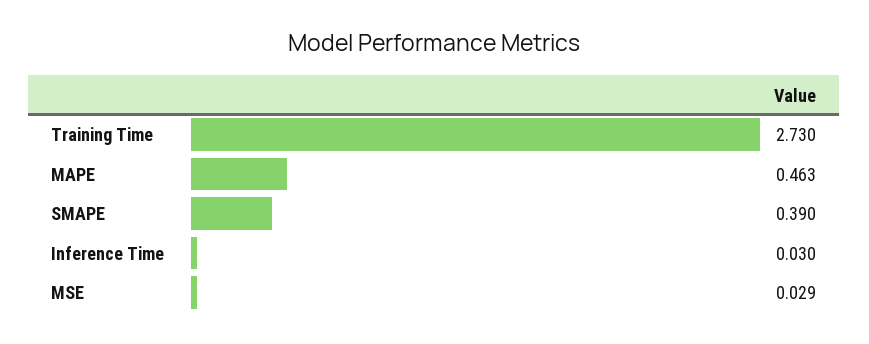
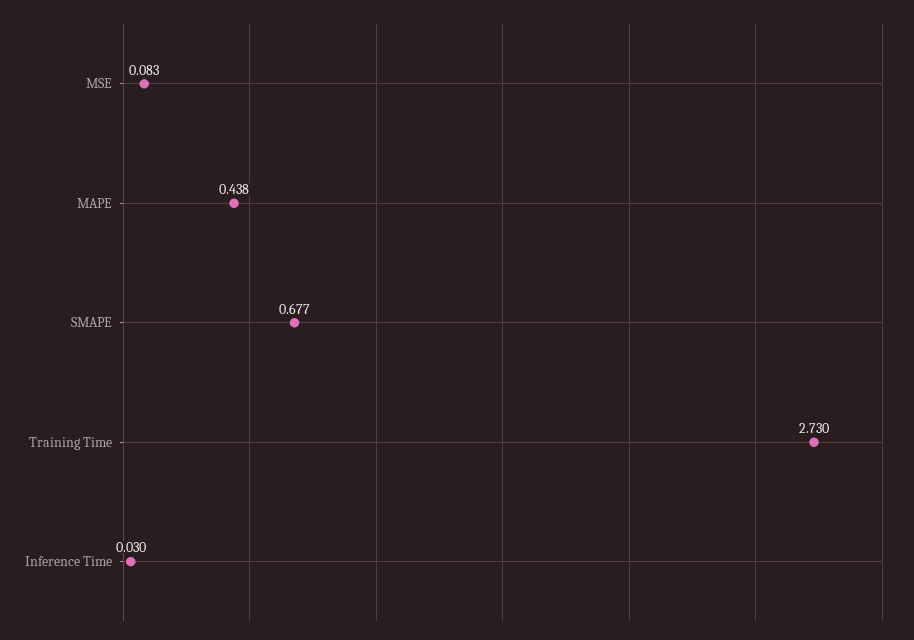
MAPE: 0.463 -> 0.438
SMAPE: 0.39 -> 0.677
MSE: 0.029 -> 0.083

